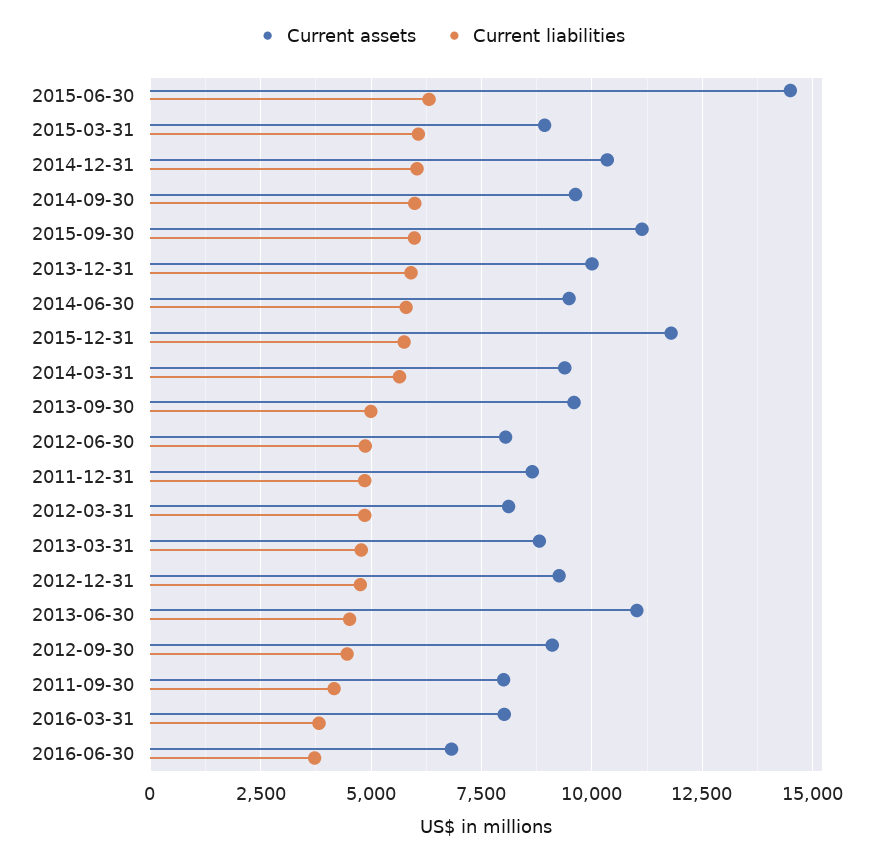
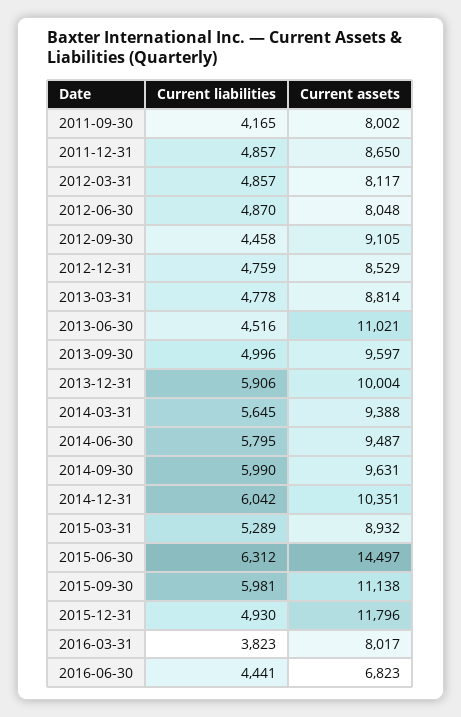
Current liabilities, 2015-03-31: 6000 -> 5289
Current liabilities, 2015-12-31: 5750 -> 4930
Current assets, 2012-12-31: 9250 -> 8529
Current liabilities, 2016-06-30: 3750 -> 4441

